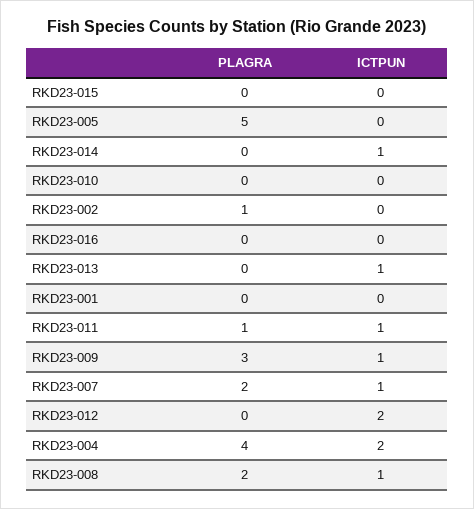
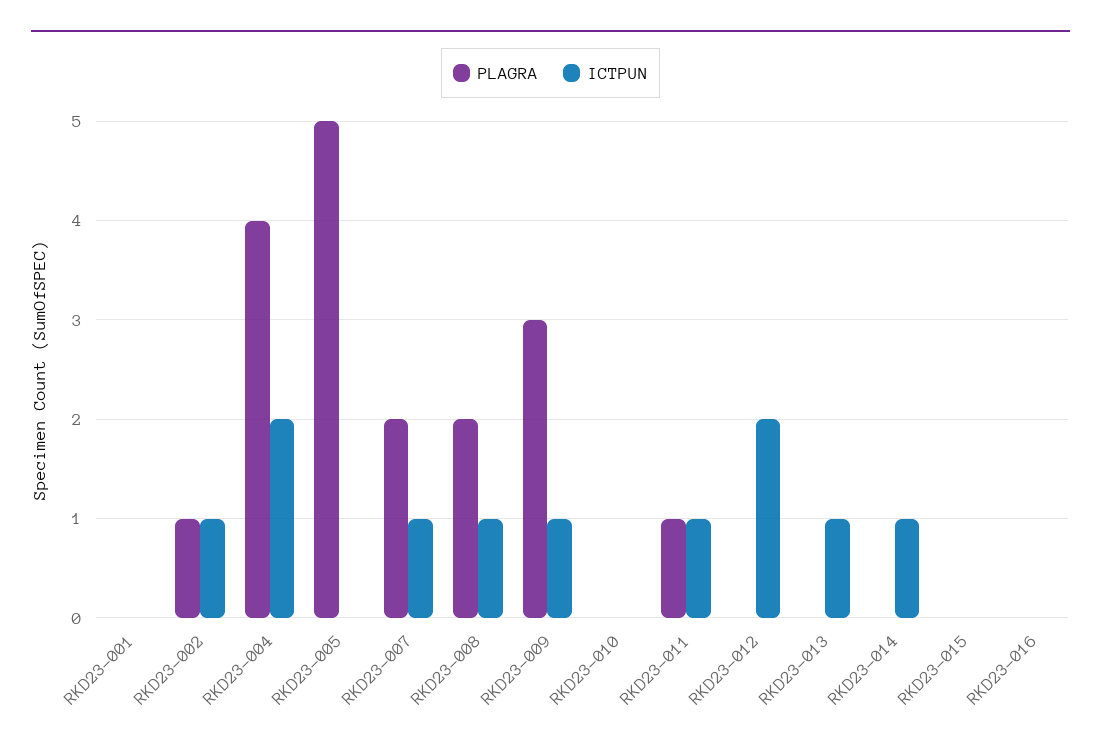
ICTPUN, RKD23-002: 0 -> 1

